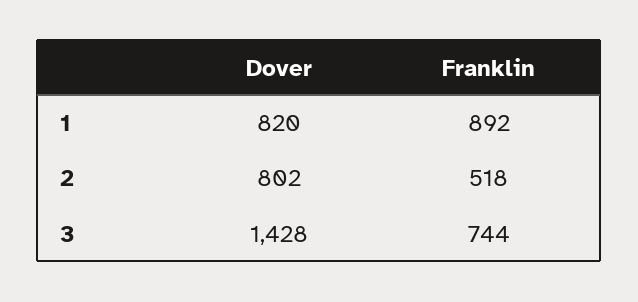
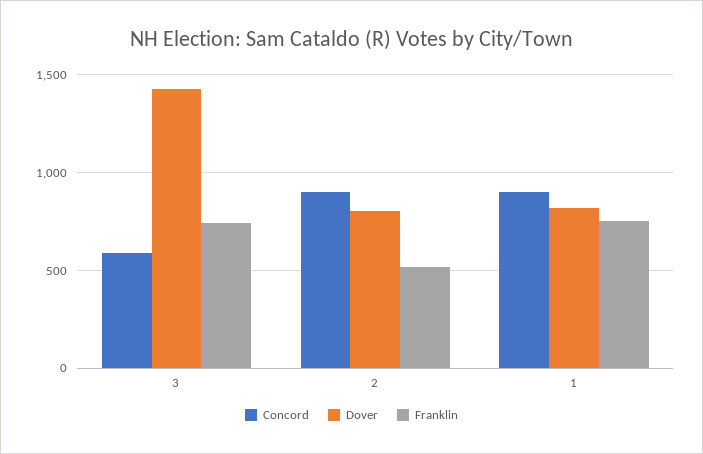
Franklin, 1: 892 -> 750
Concord, 3: none -> 600
Concord, 2: none -> 900
Concord, 1: none -> 900

